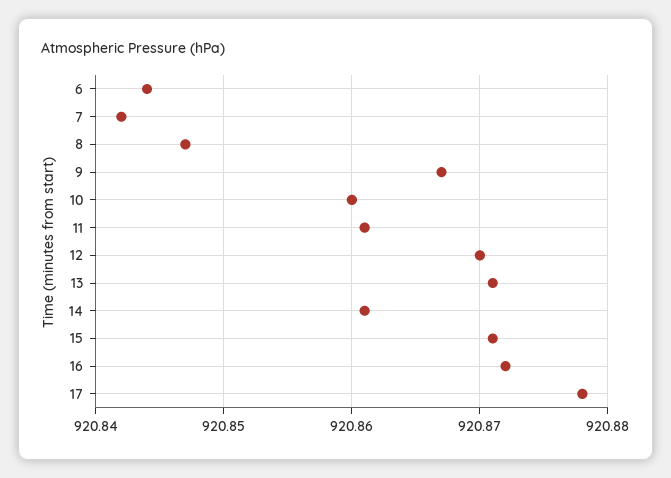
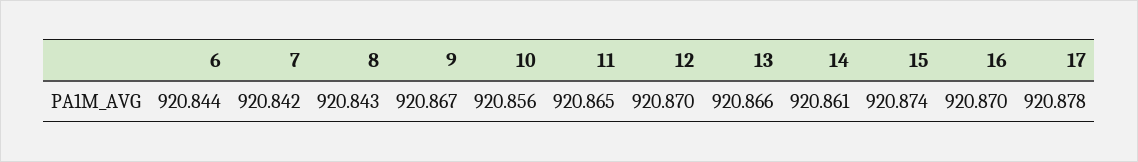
8: 920.847 -> 920.843
10: 920.86 -> 920.856
11: 920.861 -> 920.865
13: 920.871 -> 920.866
15: 920.871 -> 920.874
16: 920.872 -> 920.87

